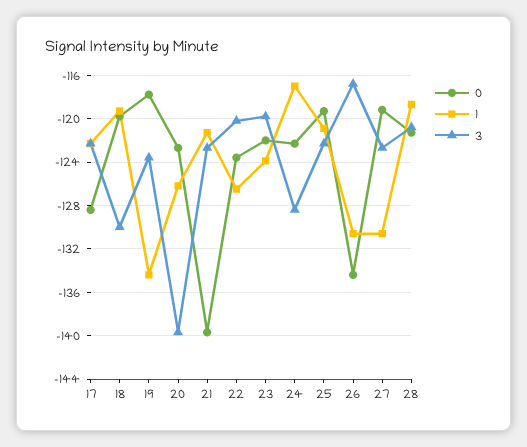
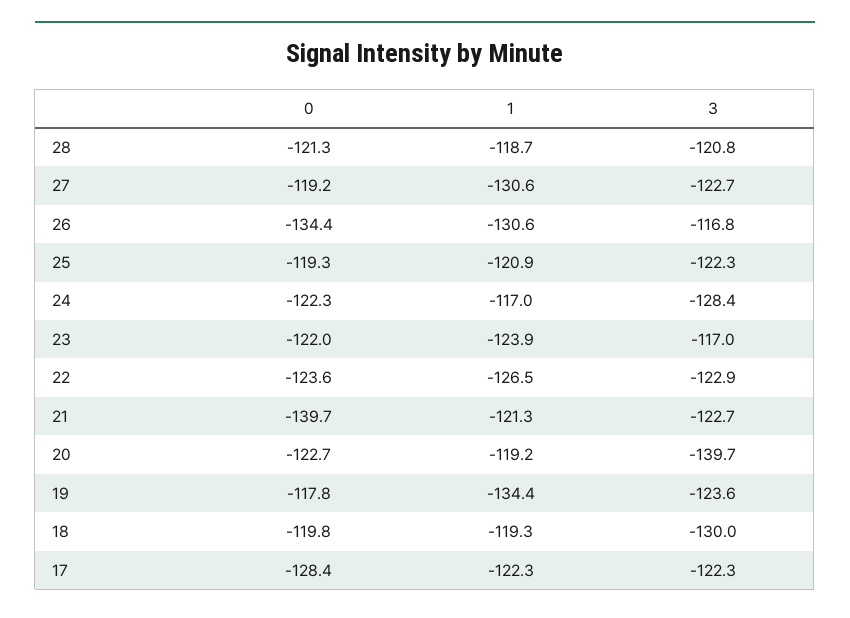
1, 20: -126 -> -119.2
3, 22: -120 -> -122.9
3, 23: -120 -> -117

